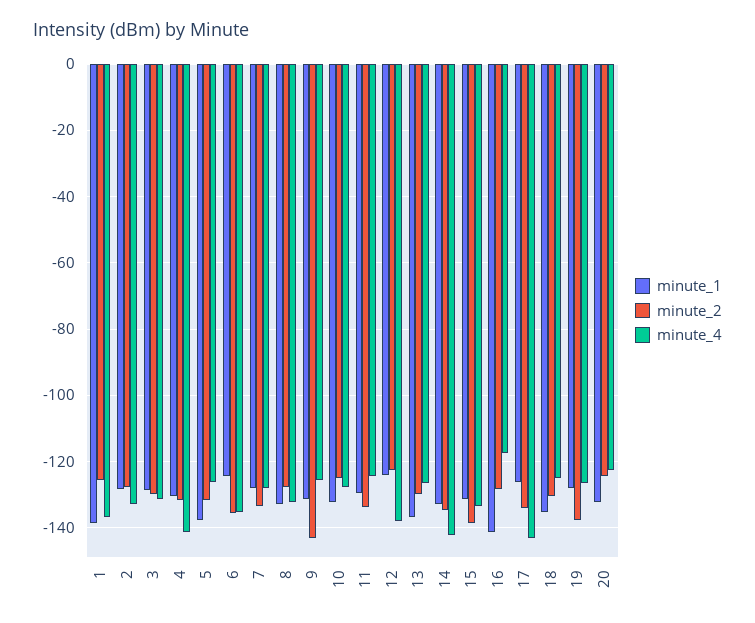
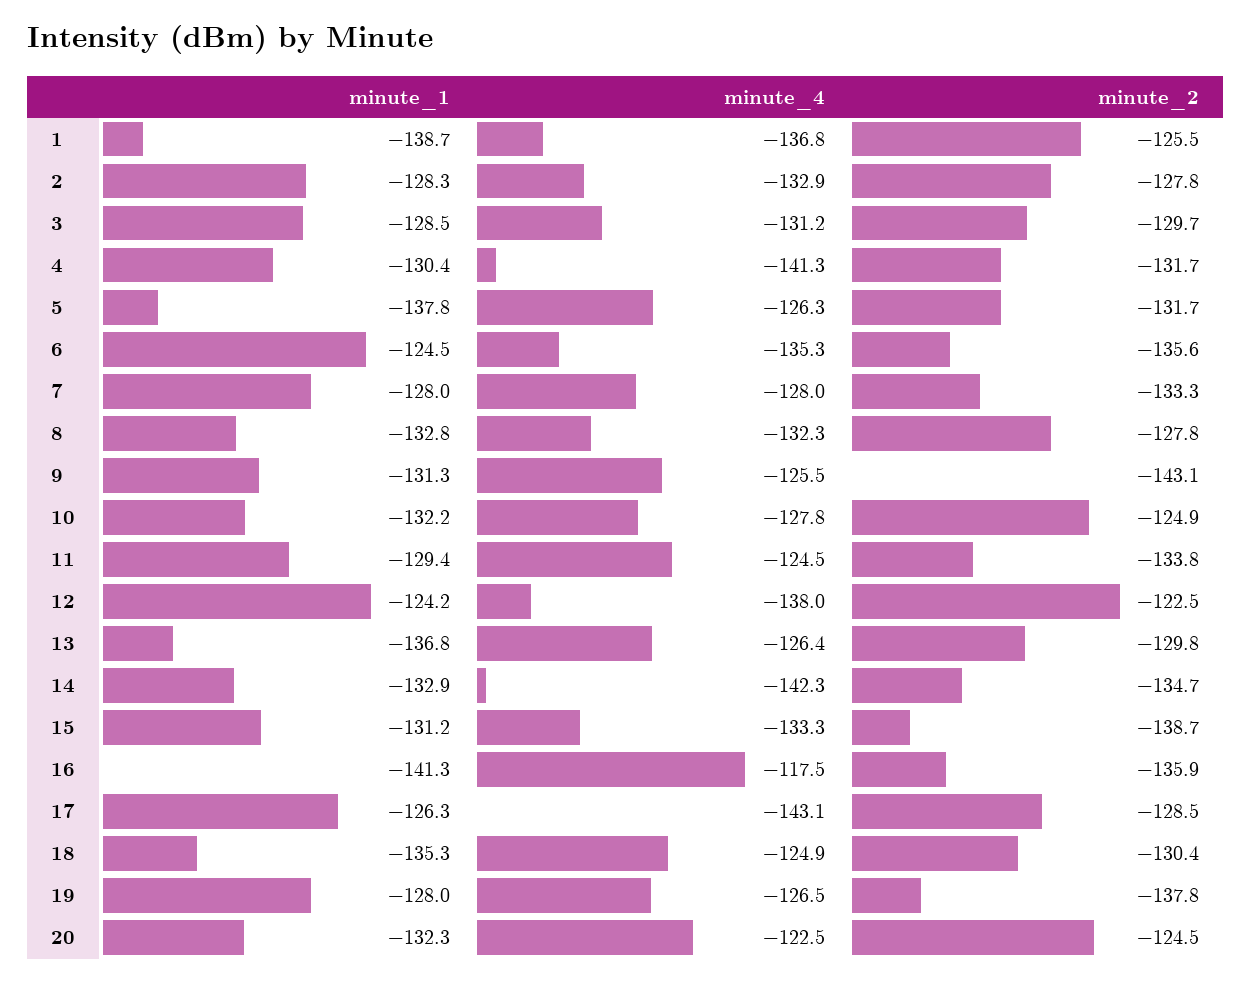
minute_2, 16: -128 -> -135.9
minute_2, 17: -134 -> -128.5

